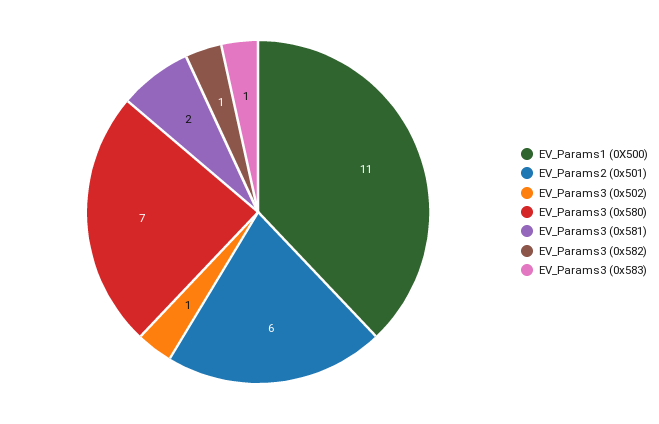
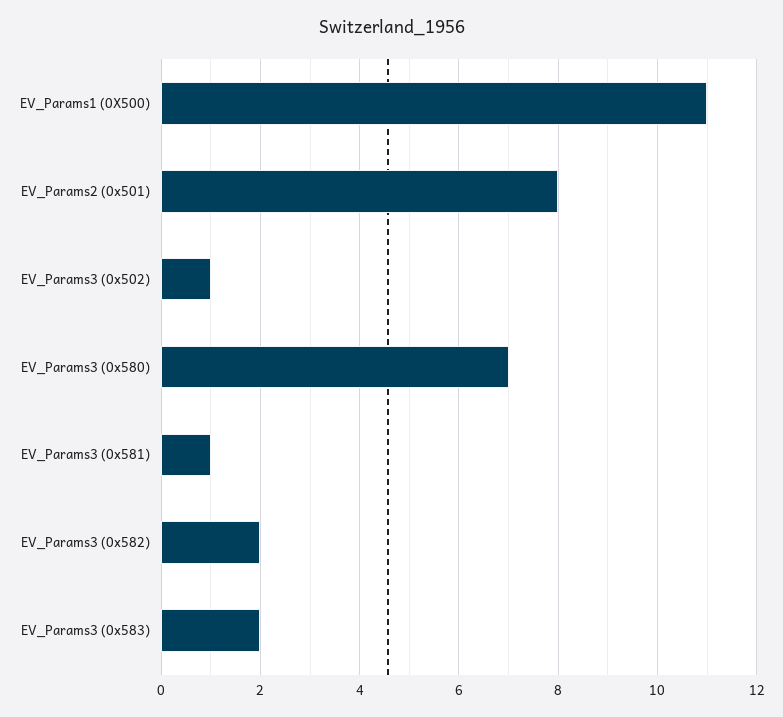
EV_Params2 (0x501): 6 -> 8
EV_Params3 (0x581): 2 -> 1
EV_Params3 (0x582): 1 -> 2
EV_Params3 (0x583): 1 -> 2

